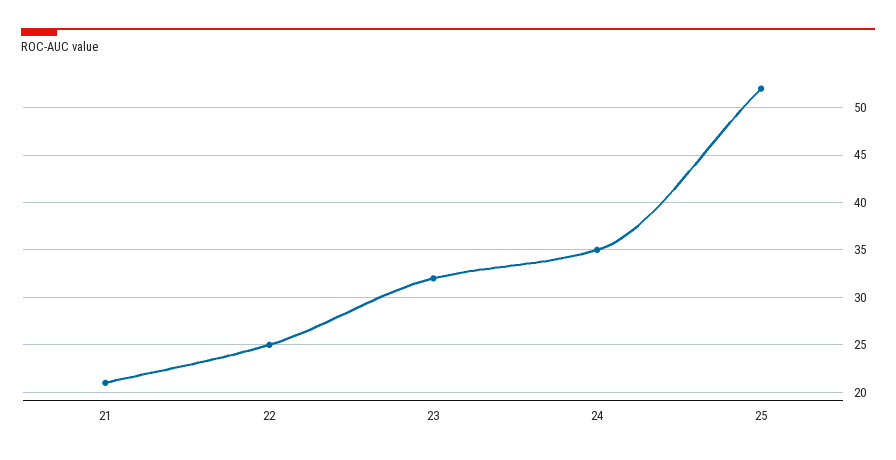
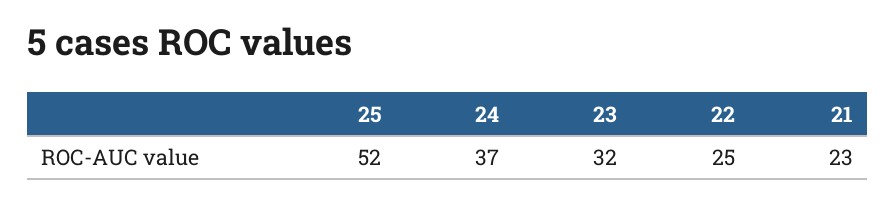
21: 21 -> 23
24: 35 -> 37

